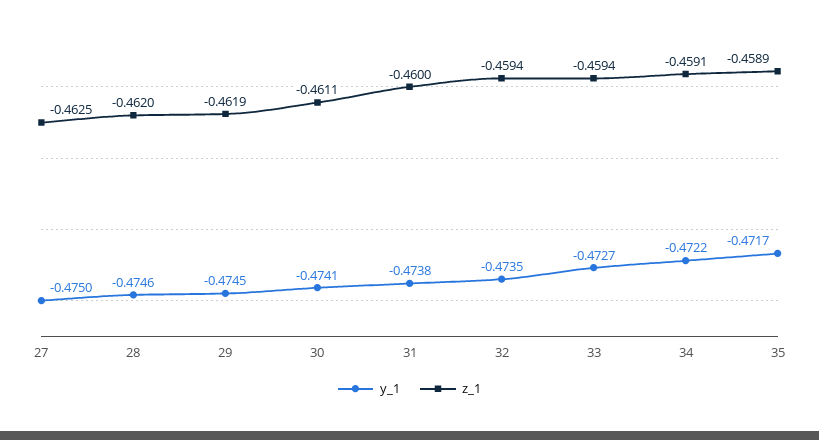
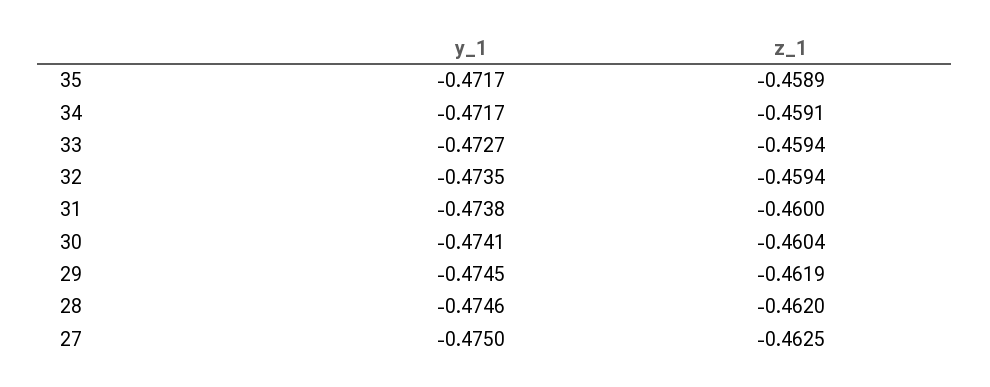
z_1, 30: -0.4611 -> -0.4604
y_1, 34: -0.4722 -> -0.4717

